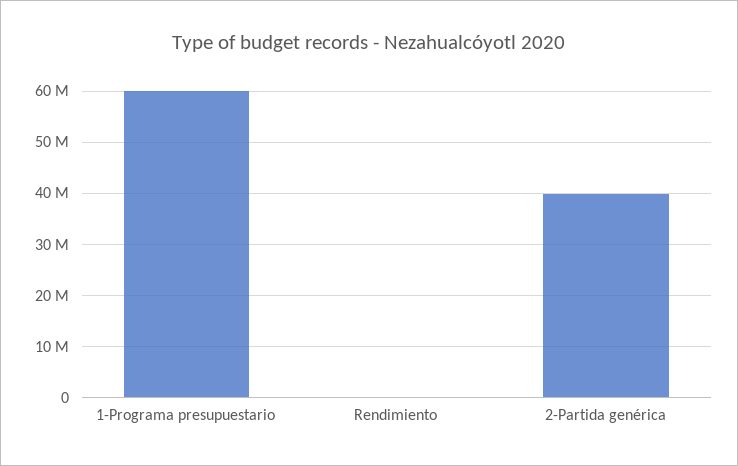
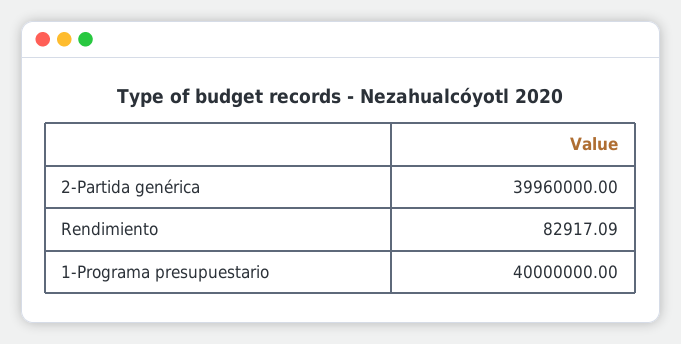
1-Programa presupuestario: 60000000 -> 40000000

